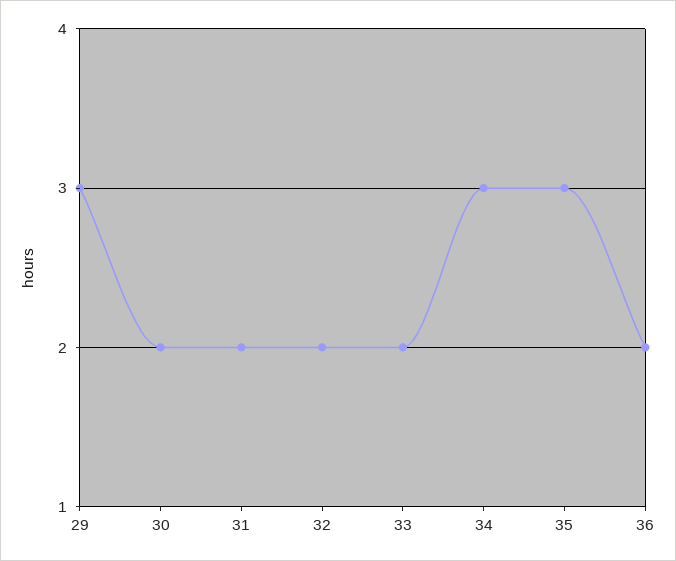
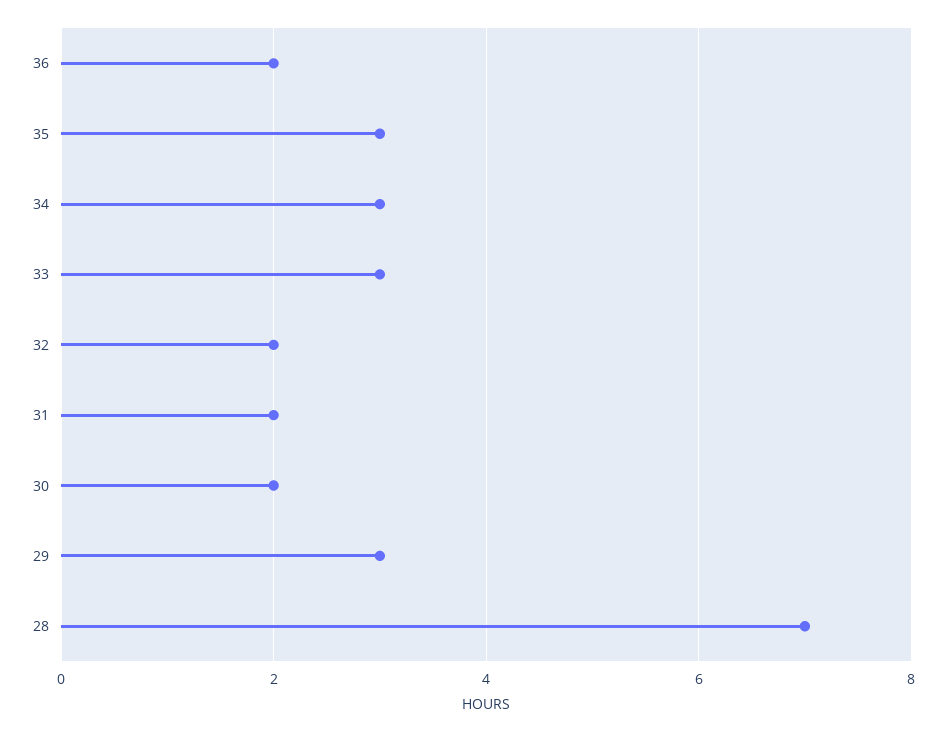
33: 2 -> 3
28: none -> 7

